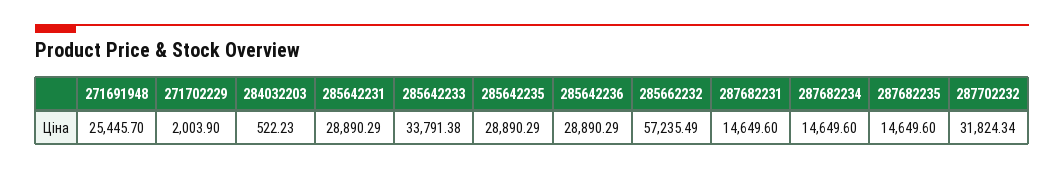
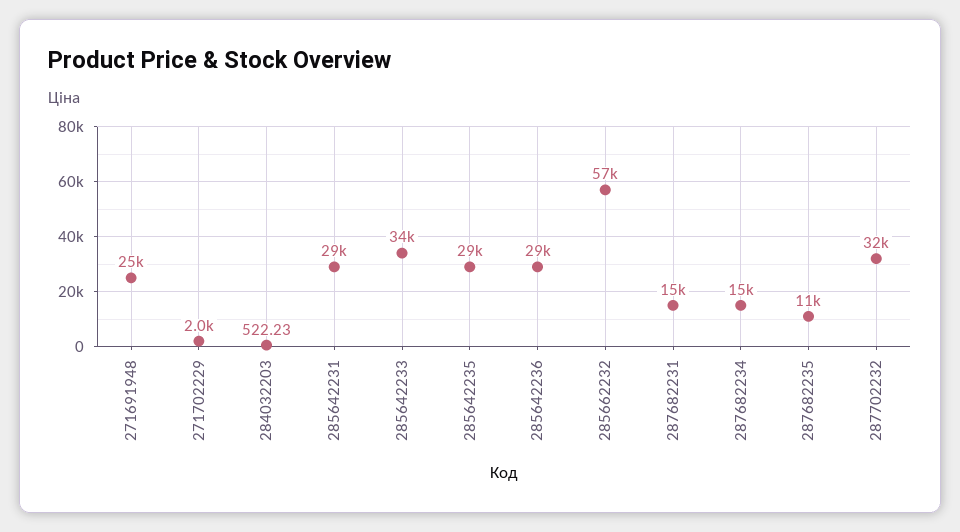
287682235: 14649.6 -> 11000

